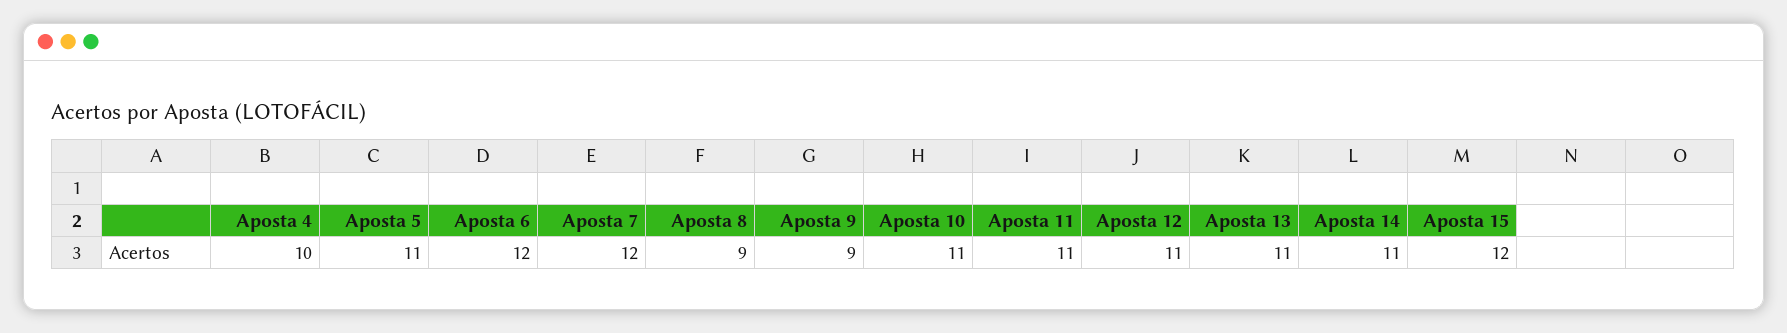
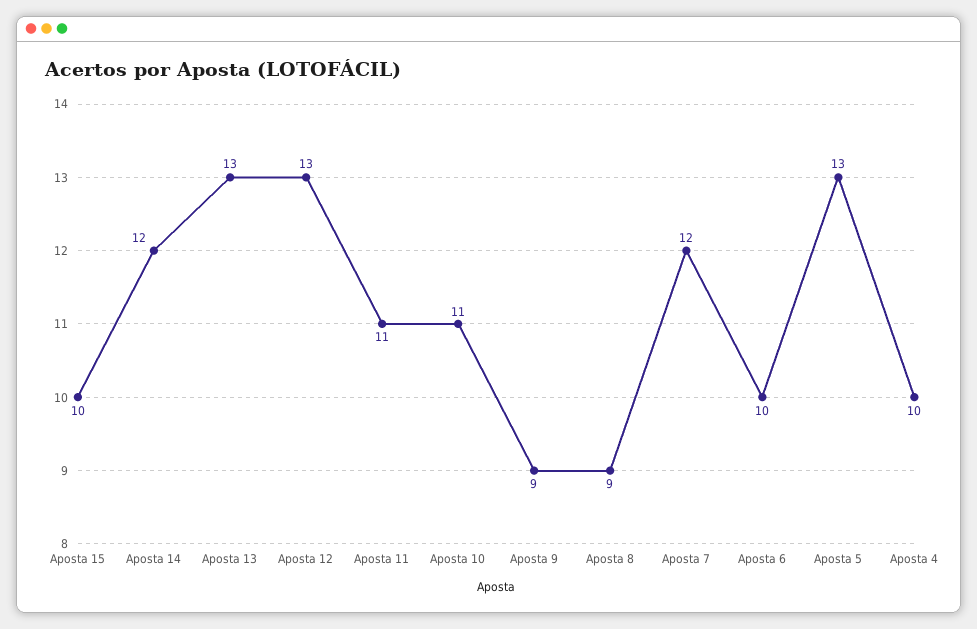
Aposta 5: 11 -> 13
Aposta 6: 12 -> 10
Aposta 12: 11 -> 13
Aposta 13: 11 -> 13
Aposta 14: 11 -> 12
Aposta 15: 12 -> 10

